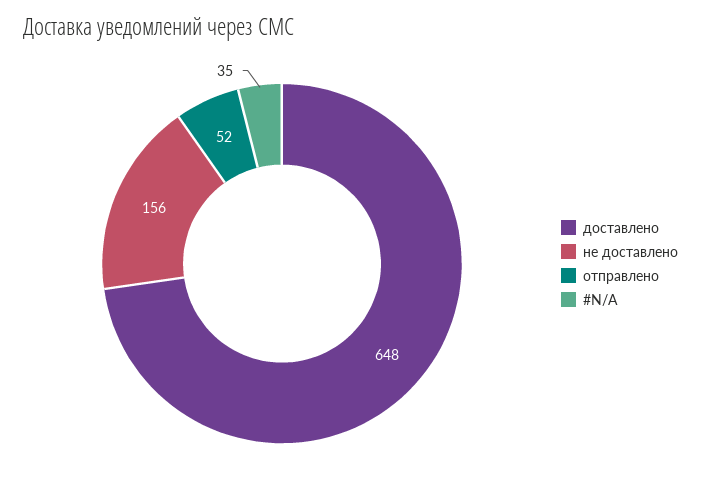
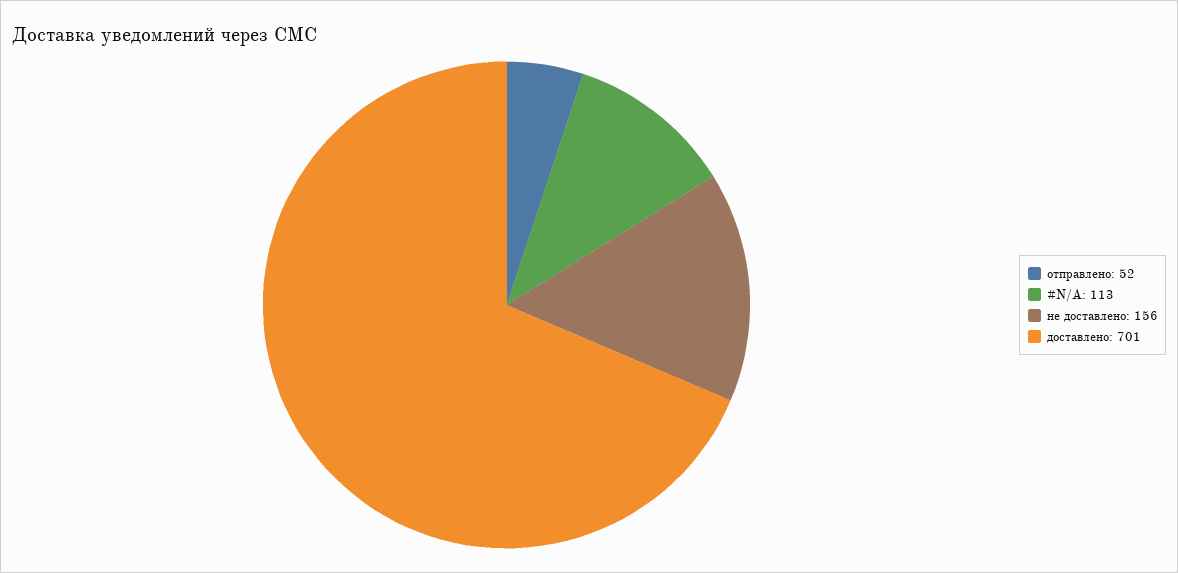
доставлено: 648 -> 701
#N/A: 35 -> 113

